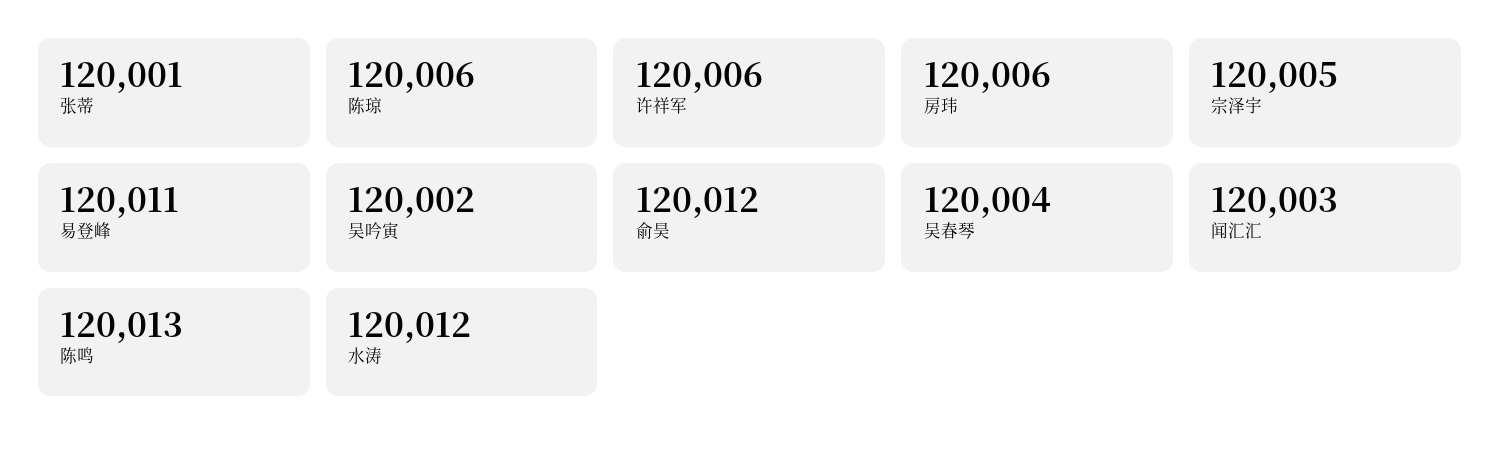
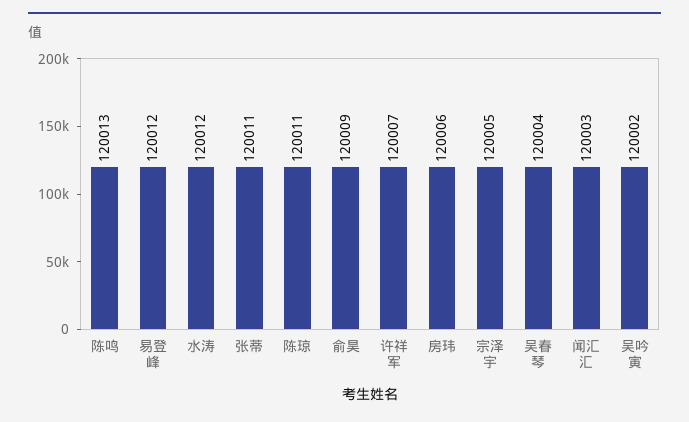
张蒂: 120001 -> 120011
陈琼: 120006 -> 120011
许祥军: 120006 -> 120007
易登峰: 120011 -> 120012
俞昊: 120012 -> 120009

